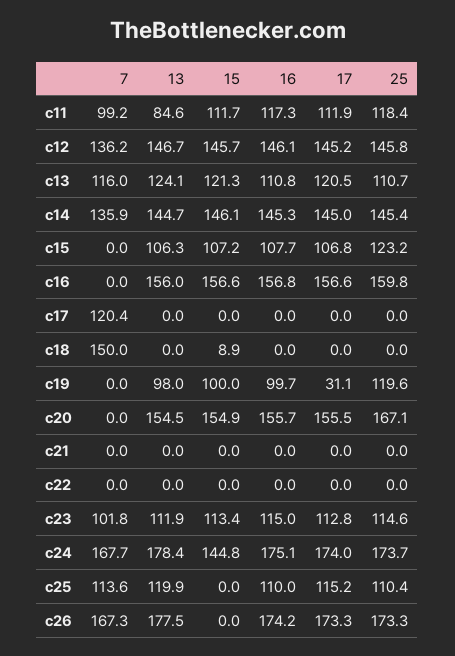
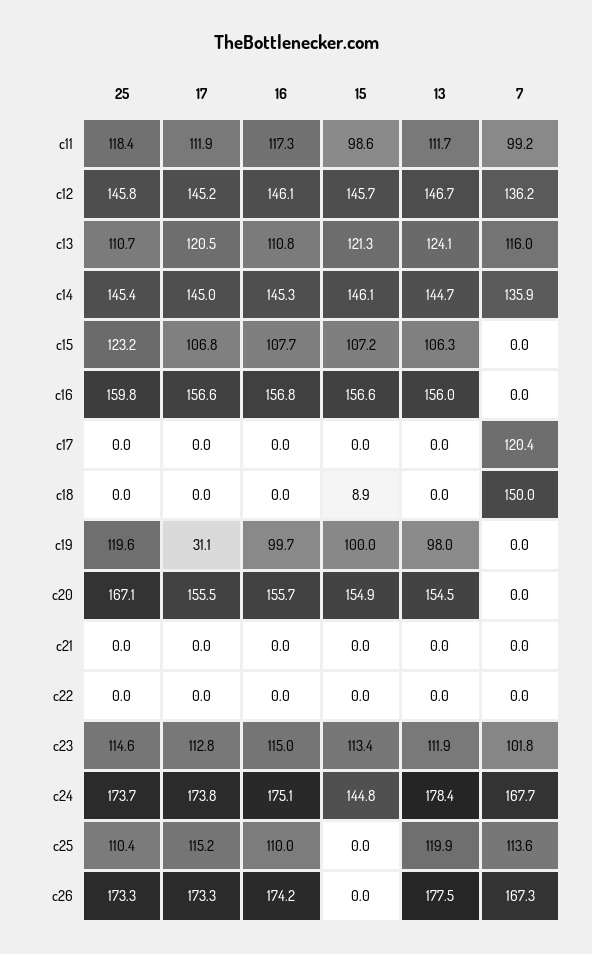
13, c11: 84.6 -> 111.7
15, c11: 111.7 -> 98.6
17, c24: 174 -> 173.8

